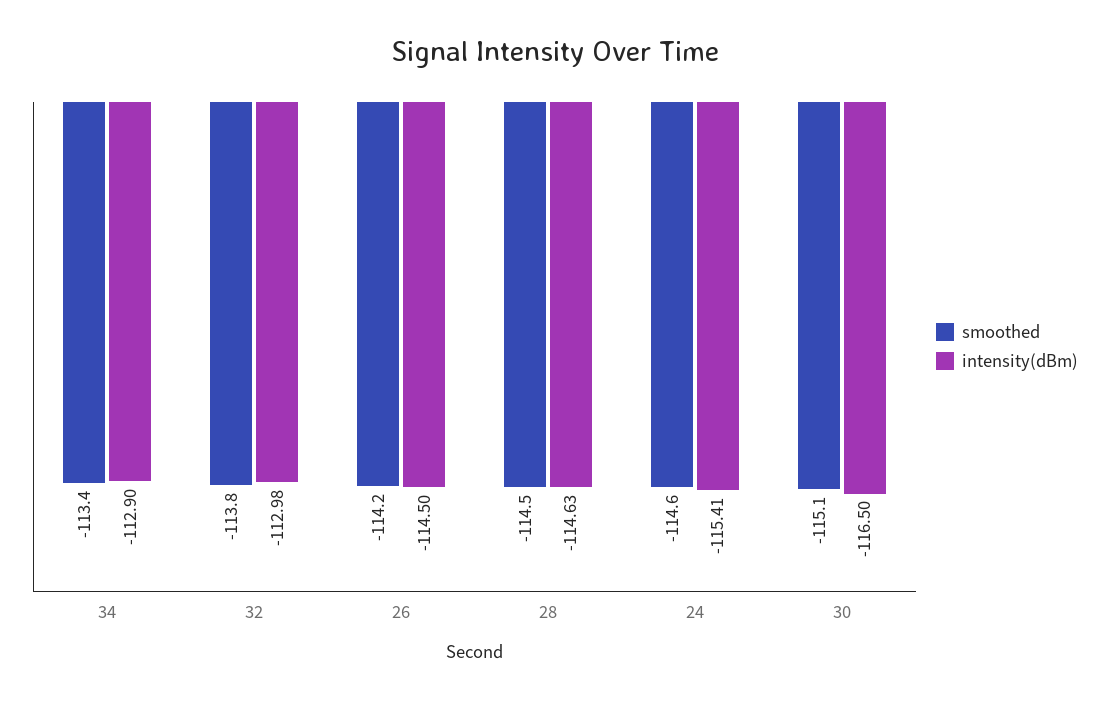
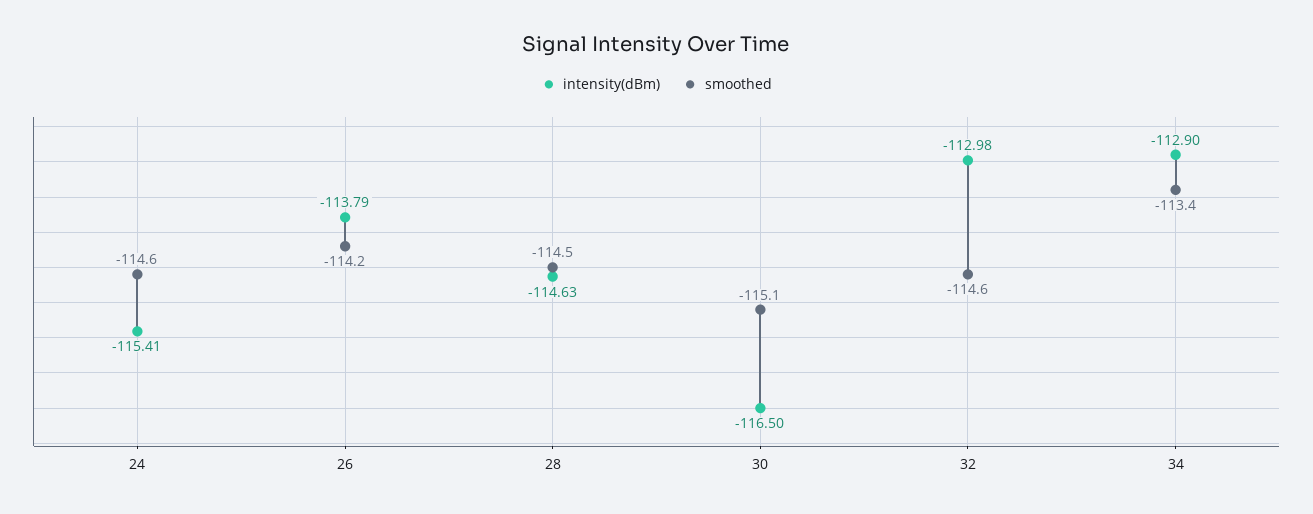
smoothed, 32: -113.8 -> -114.6
intensity(dBm), 26: -114.5 -> -113.79

